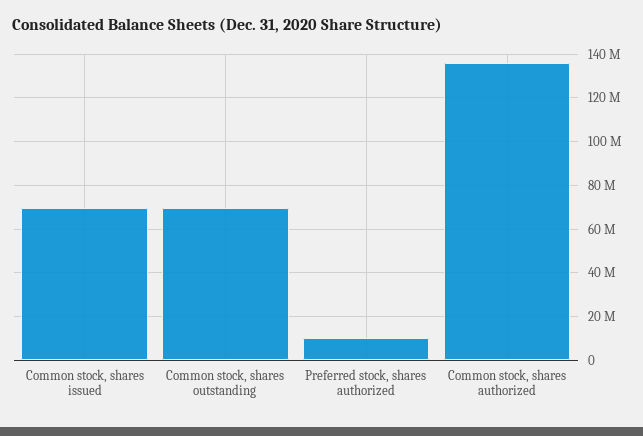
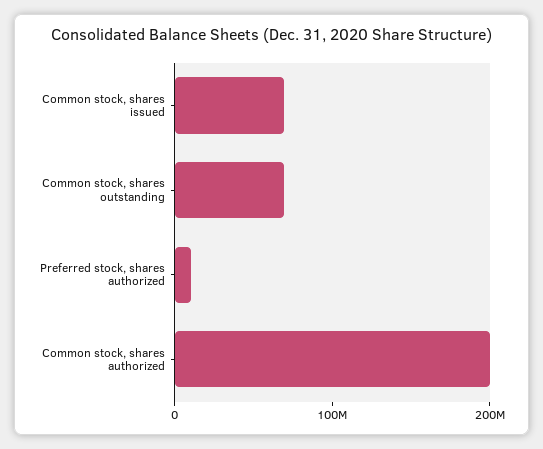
Common stock, shares authorized: 135000000 -> 200000000

